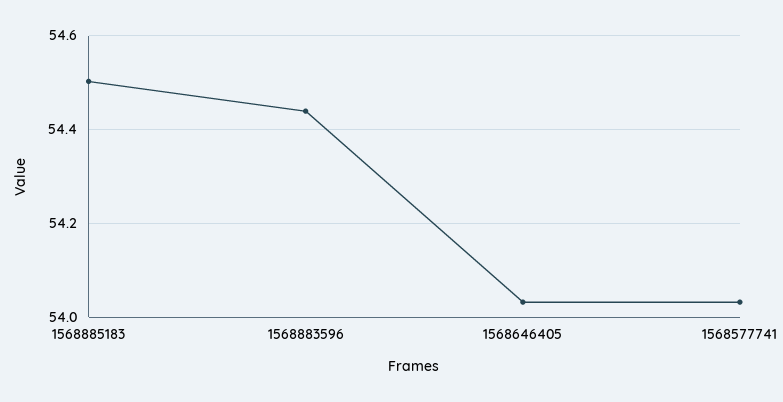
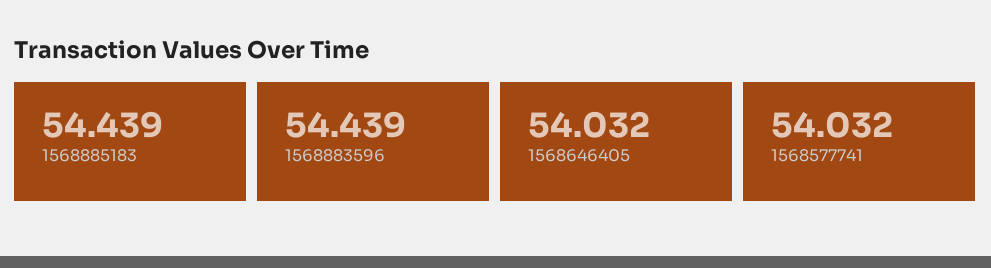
1568885183: 54.5 -> 54.439

